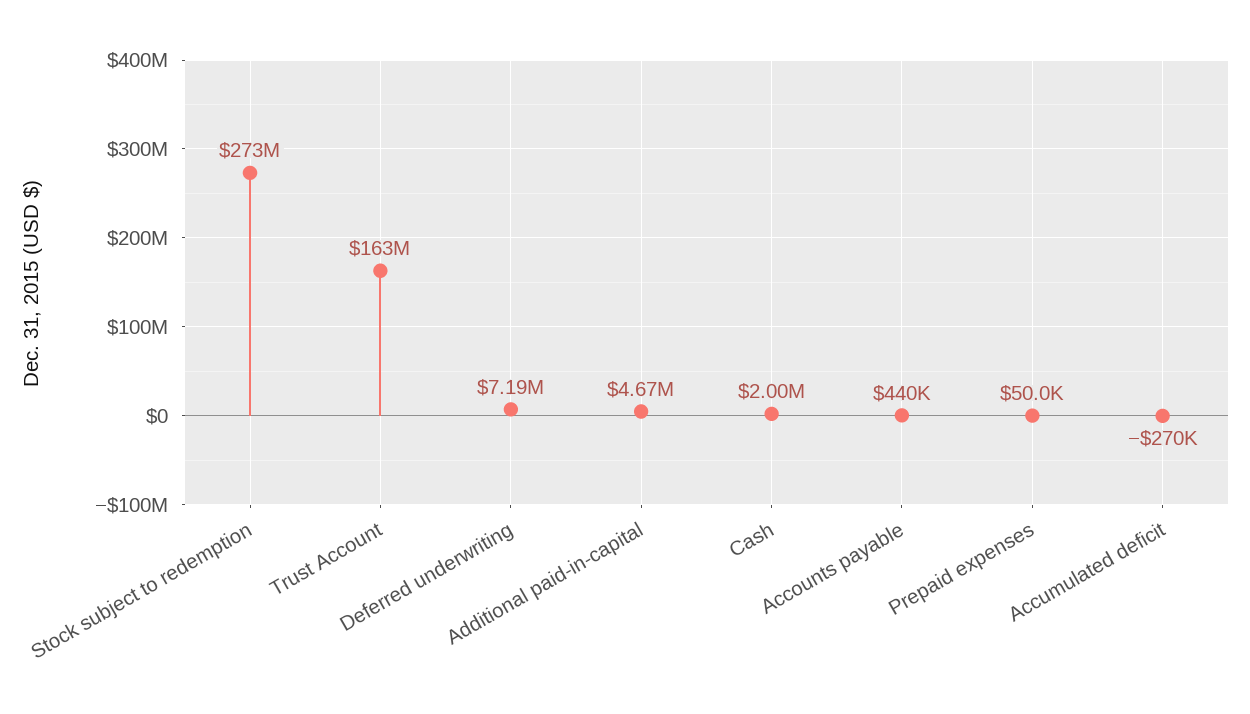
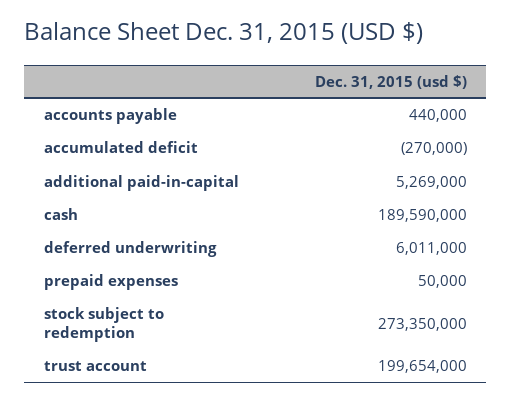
Trust Account: 163000000 -> 199654000
Deferred underwriting: 7190000 -> 6011000
Additional paid-in-capital: 4670000 -> 5269000
Cash: 2000000 -> 189590000

